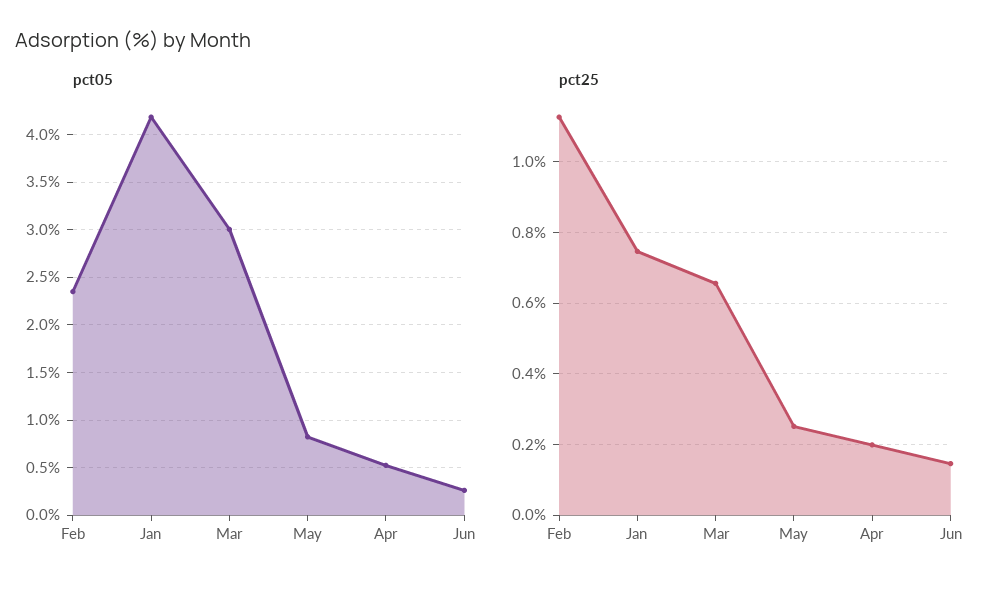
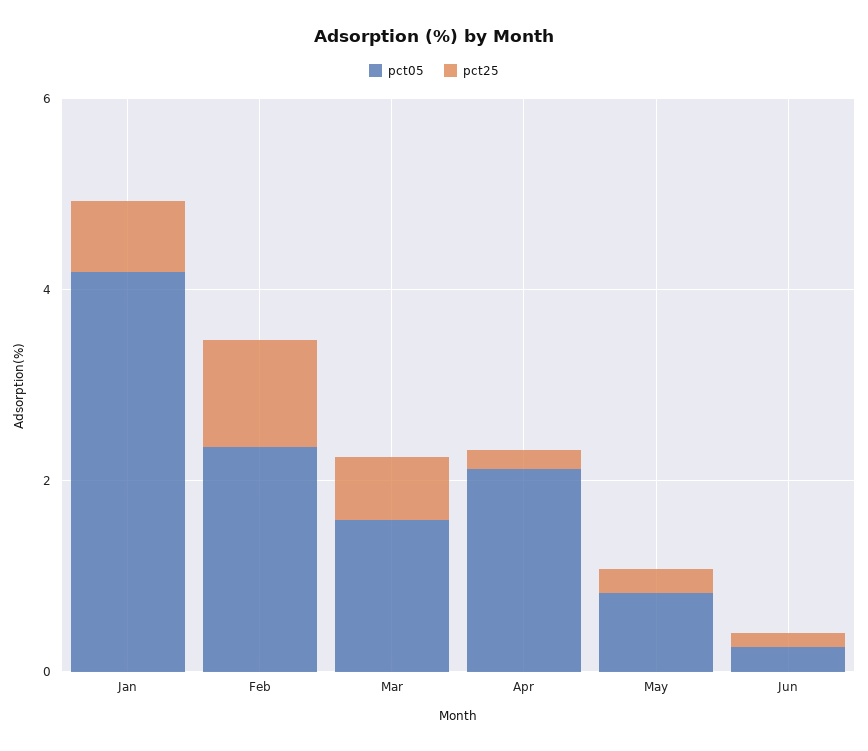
pct05, Mar: 3 -> 1.5
pct05, Apr: 0.5 -> 2

